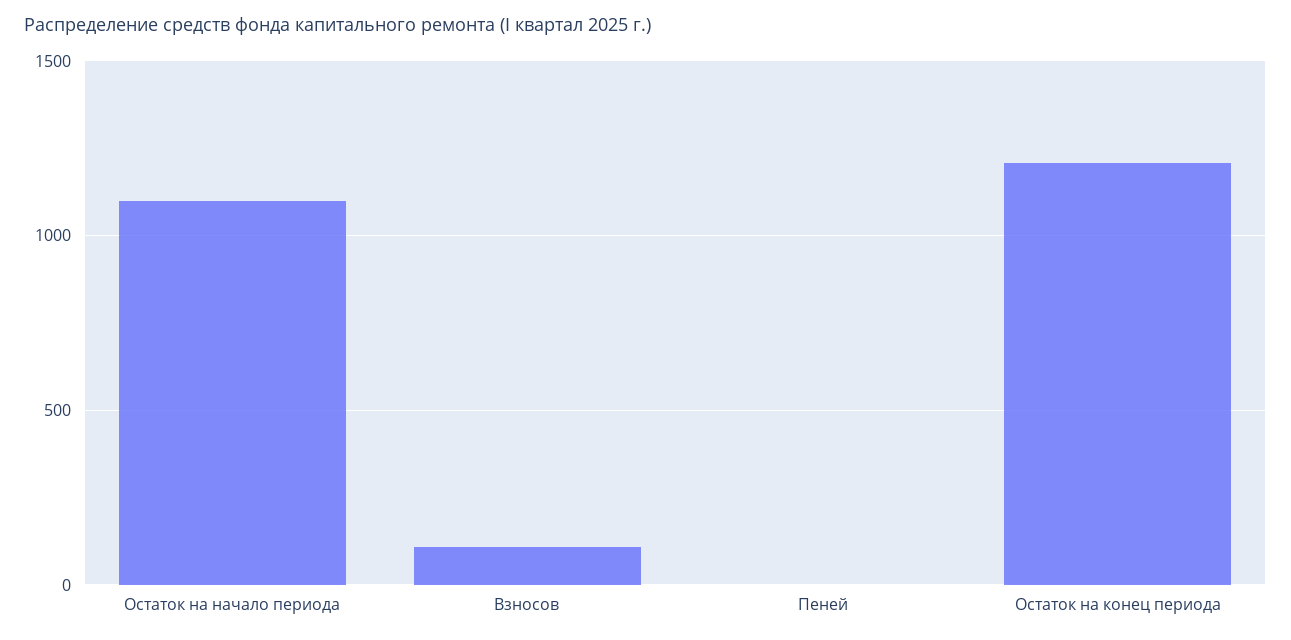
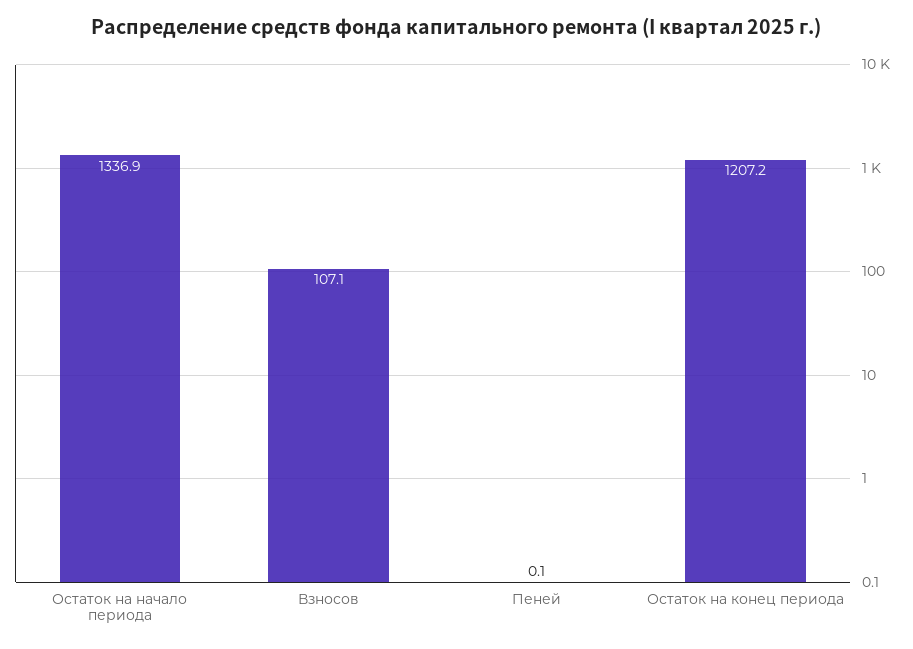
Остаток на начало периода: 1100 -> 1336.9

